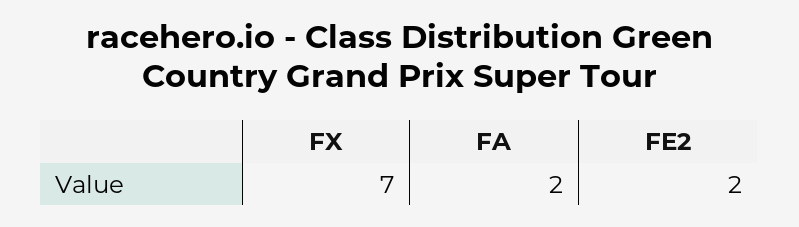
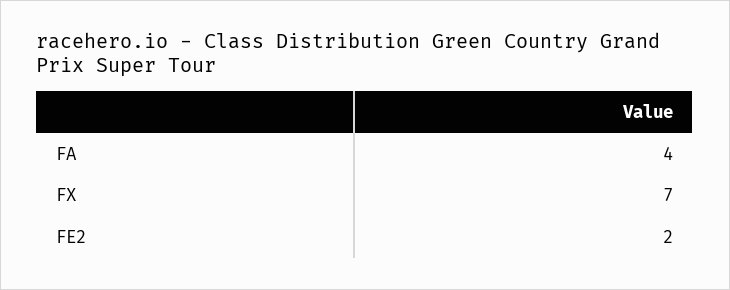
FA: 2 -> 4

